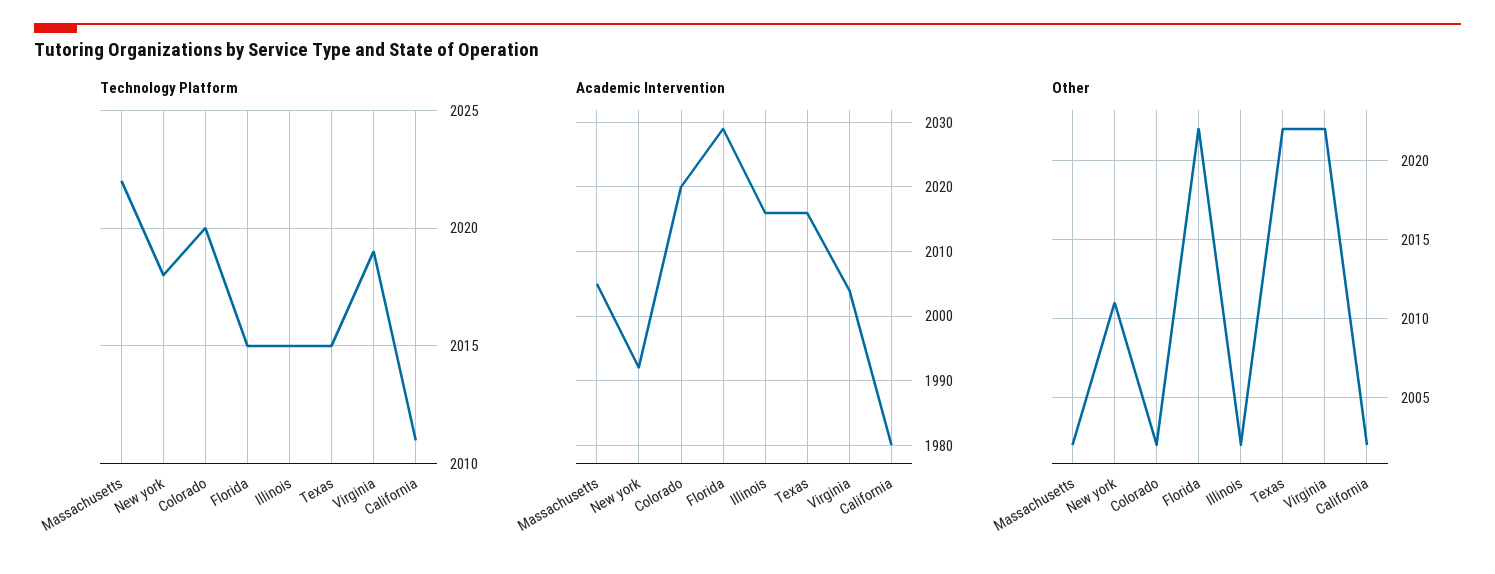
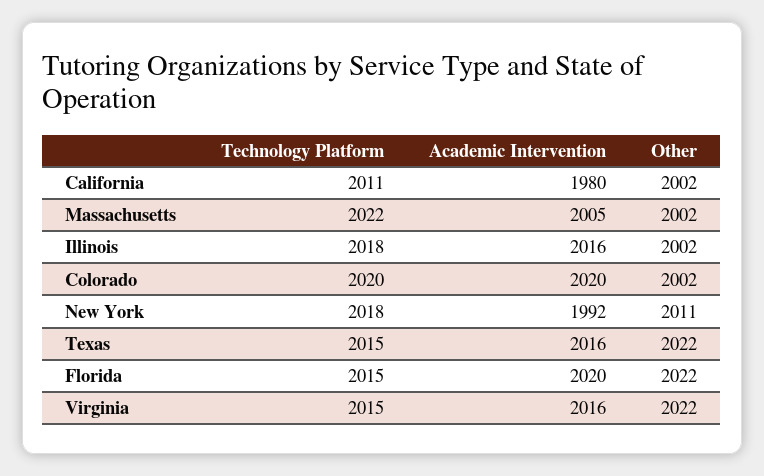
Technology Platform, Illinois: 2015 -> 2018
Technology Platform, Virginia: 2019 -> 2015
Academic Intervention, Florida: 2029 -> 2020
Academic Intervention, Virginia: 2004 -> 2016

